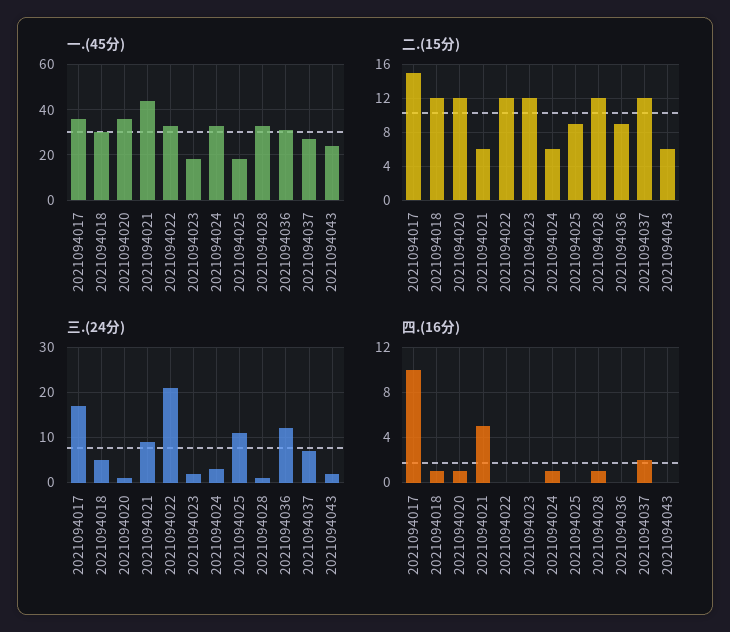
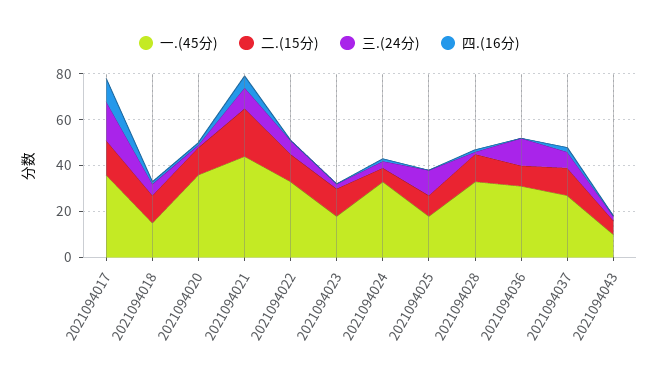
一.(45分), 2021094018: 30 -> 15
一.(45分), 2021094043: 25 -> 10
二.(15分), 2021094021: 6 -> 20
三.(24分), 2021094022: 20 -> 5

